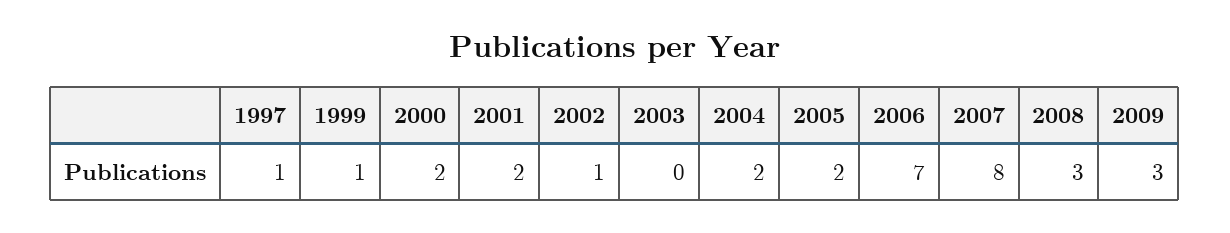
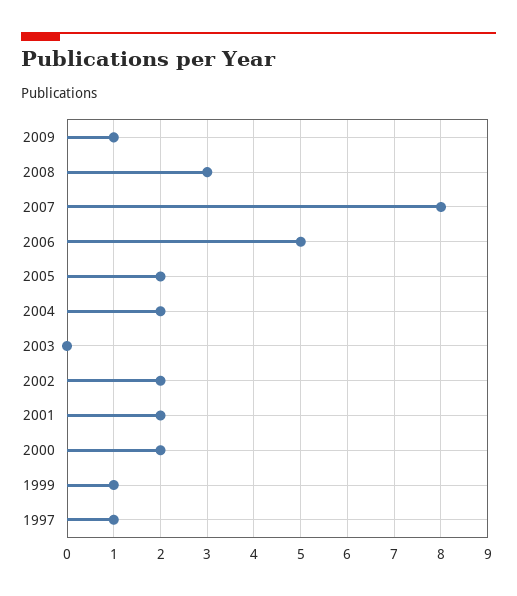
2002: 1 -> 2
2006: 7 -> 5
2009: 3 -> 1

